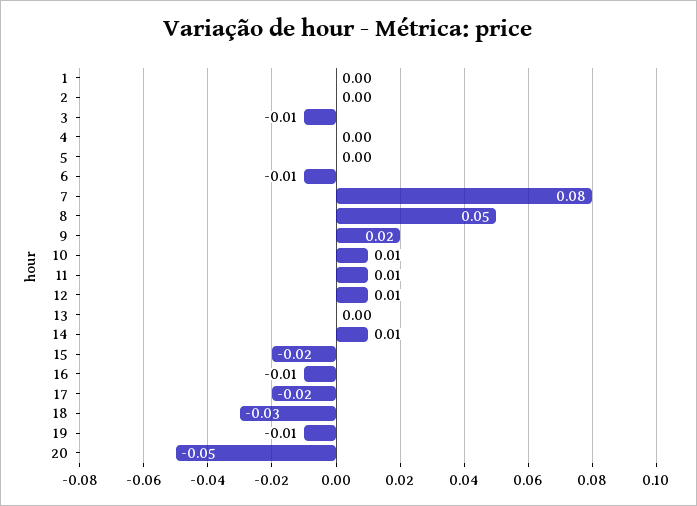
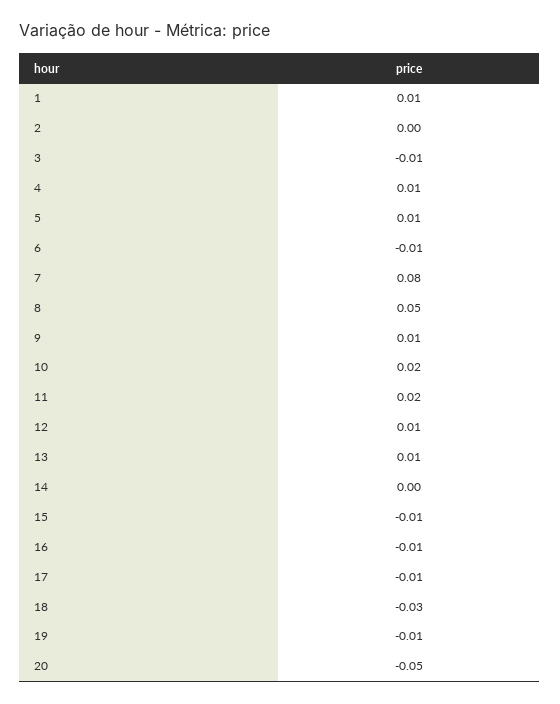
1: 0 -> 0.01
4: 0 -> 0.01
5: 0 -> 0.01
9: 0.02 -> 0.01
10: 0.01 -> 0.02
11: 0.01 -> 0.02
13: 0 -> 0.01
14: 0.01 -> 0
15: -0.02 -> -0.01
17: -0.02 -> -0.01

